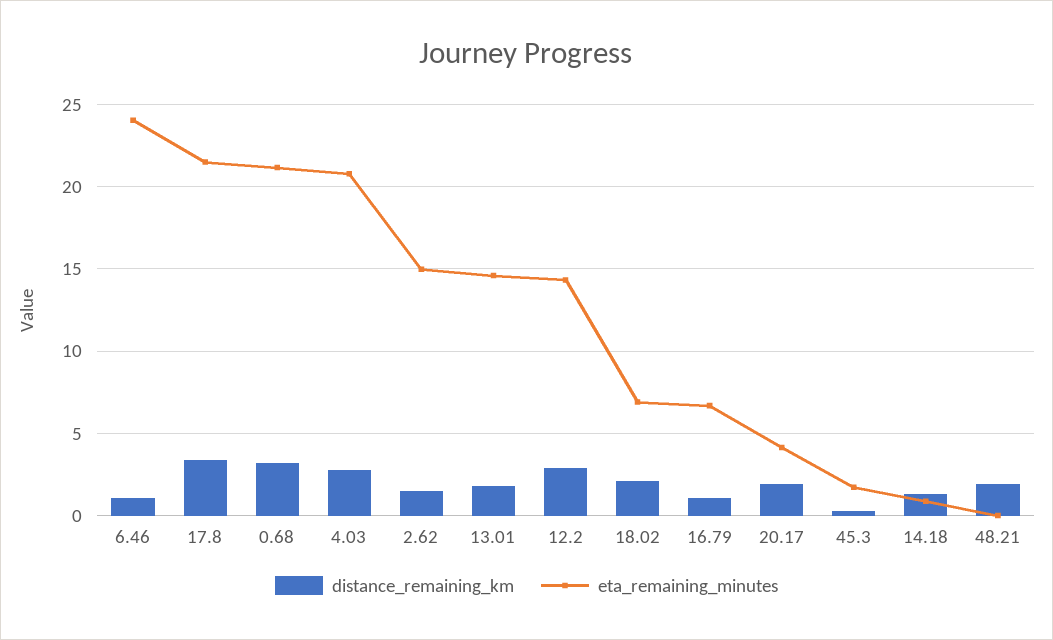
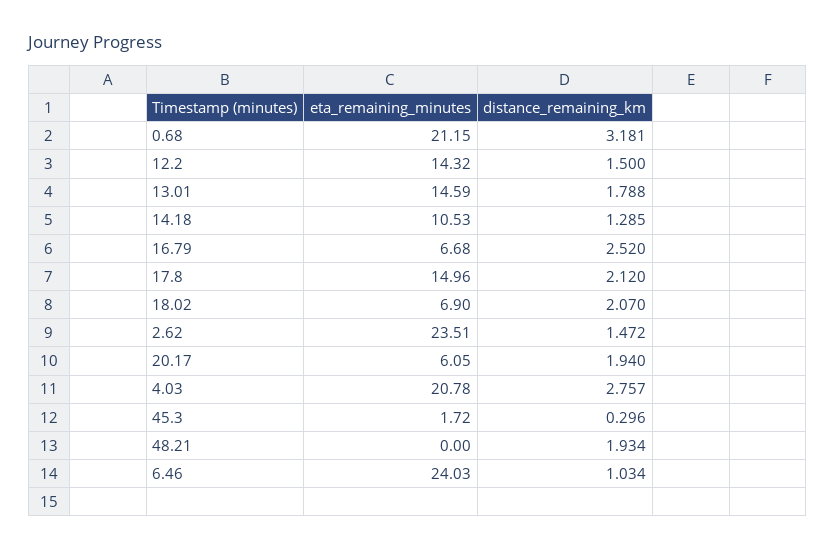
distance_remaining_km, 17.8: 3.5 -> 2.12
eta_remaining_minutes, 17.8: 21.5 -> 14.96
eta_remaining_minutes, 2.62: 15 -> 23.51
distance_remaining_km, 12.2: 3 -> 1.5
distance_remaining_km, 16.79: 1 -> 2.52
eta_remaining_minutes, 20.17: 4 -> 6.05
eta_remaining_minutes, 14.18: 1 -> 10.53

